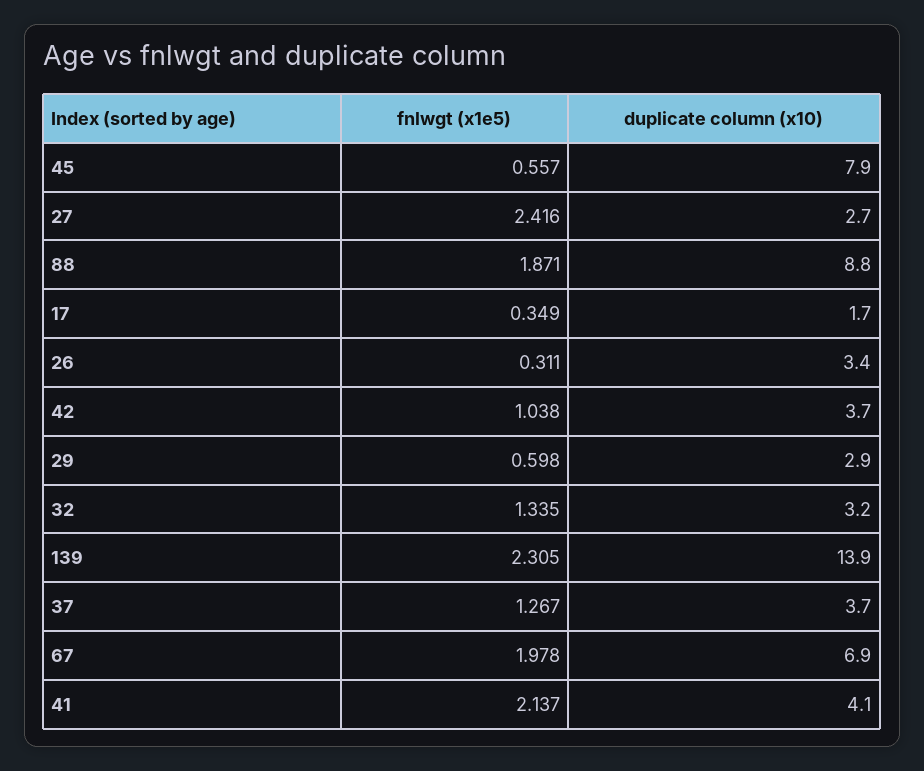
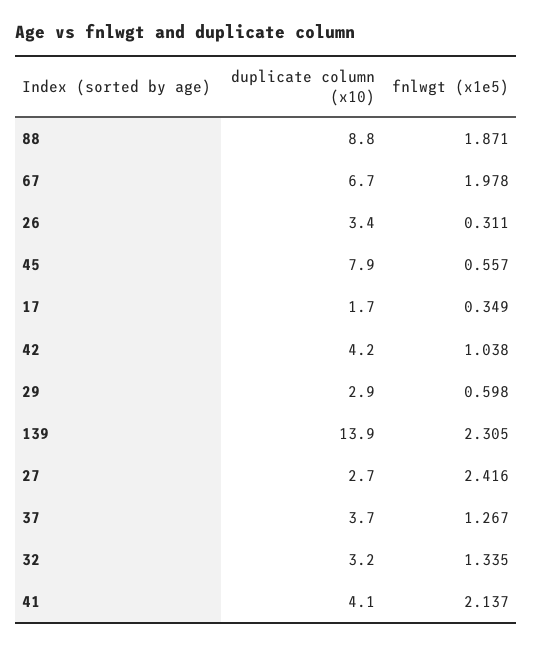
duplicate column (x10), 42: 3.7 -> 4.2
duplicate column (x10), 67: 6.9 -> 6.7

